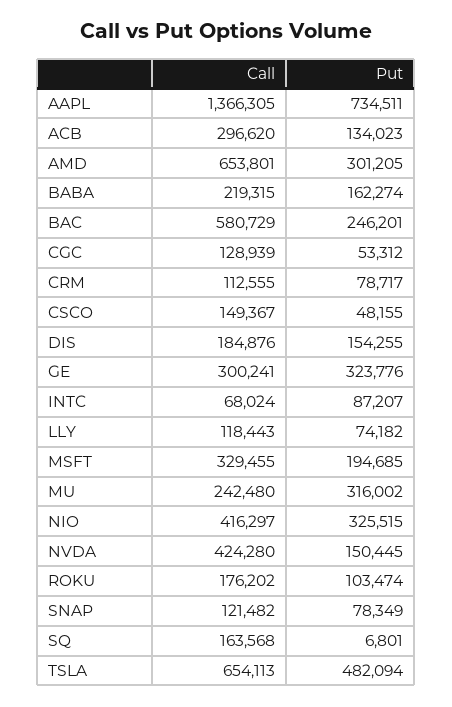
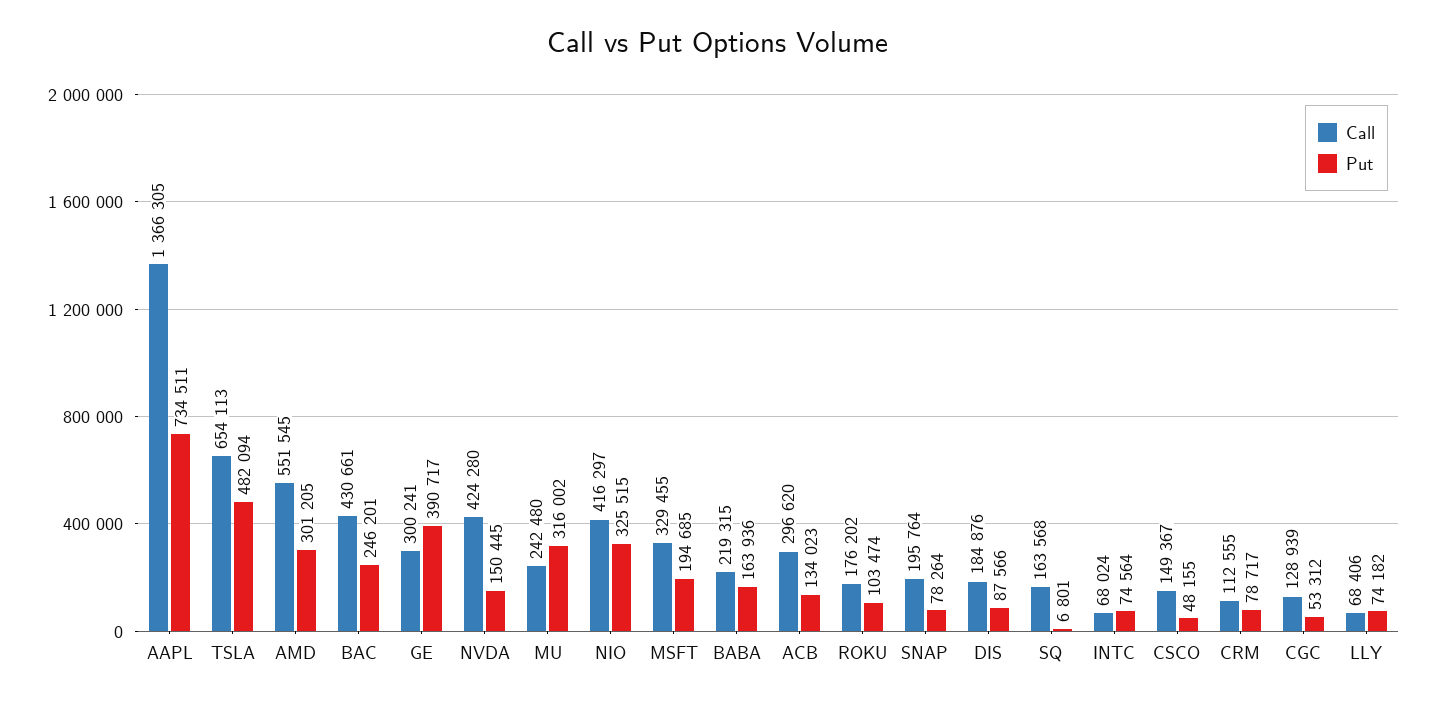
Call, AMD: 653801 -> 551545
Put, BABA: 162274 -> 163936
Call, BAC: 580729 -> 430661
Put, DIS: 154255 -> 87566
Put, GE: 323776 -> 390717
Put, INTC: 87207 -> 74564
Call, LLY: 118443 -> 68406
Call, SNAP: 121482 -> 195764
Put, SNAP: 78349 -> 78264

